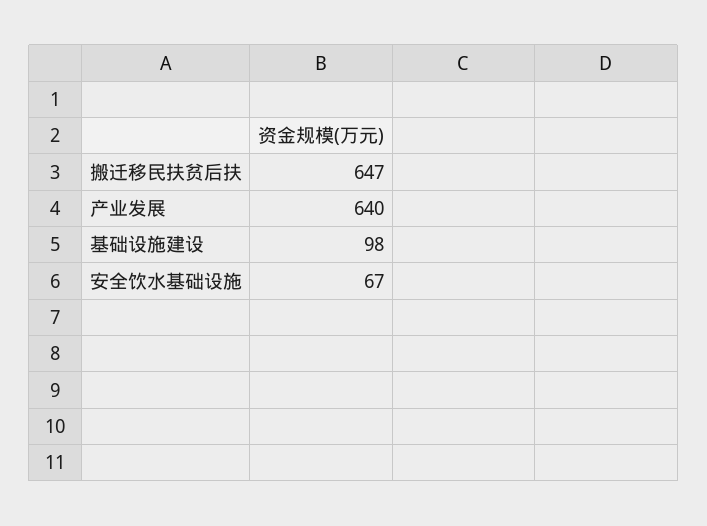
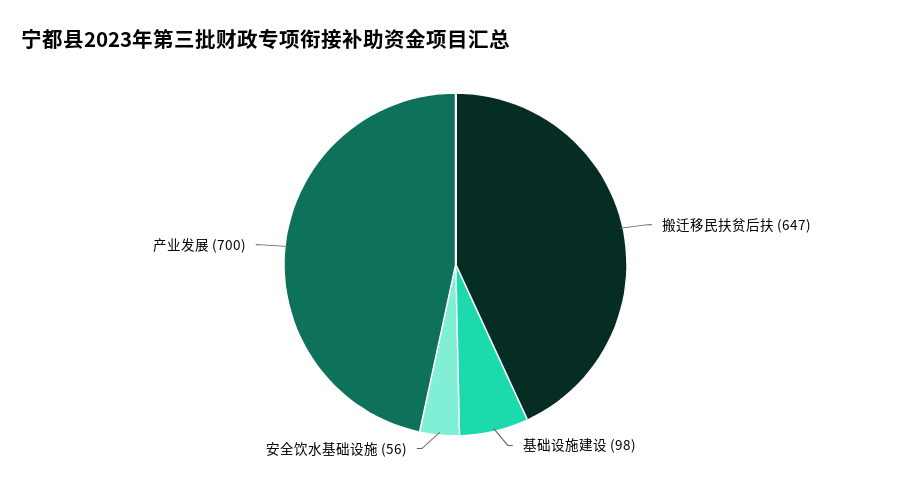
产业发展: 640 -> 700
安全饮水基础设施: 67 -> 56

